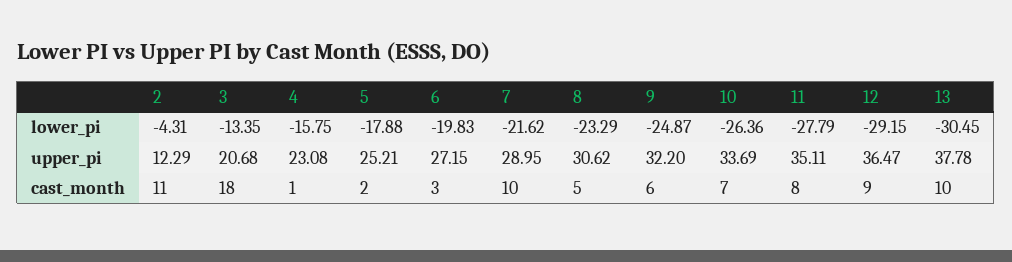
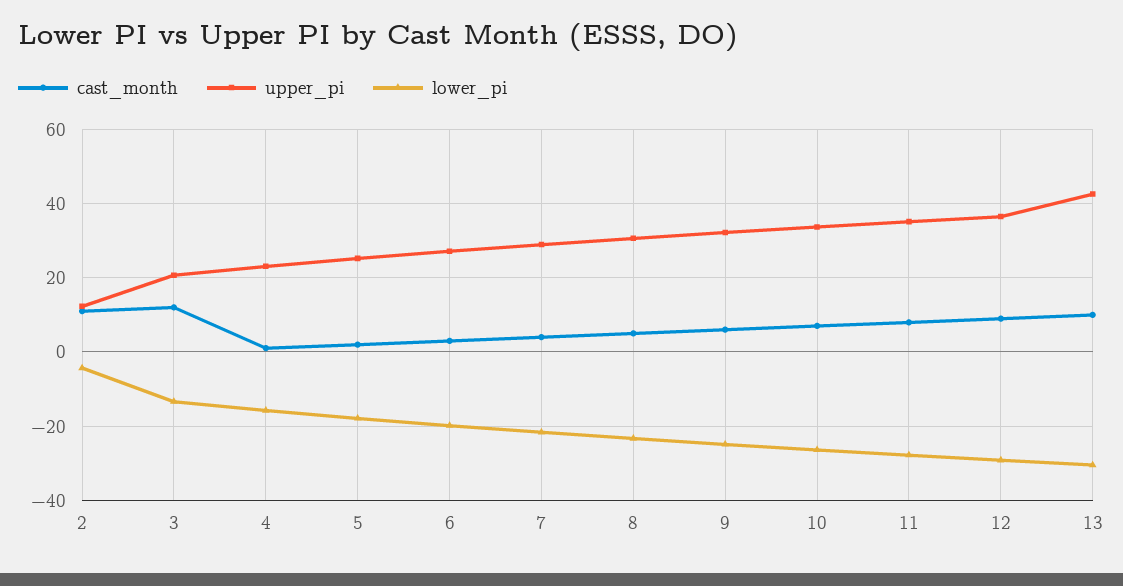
upper_pi, 13: 37.78 -> 42
cast_month, 3: 18 -> 12
cast_month, 7: 10 -> 4

